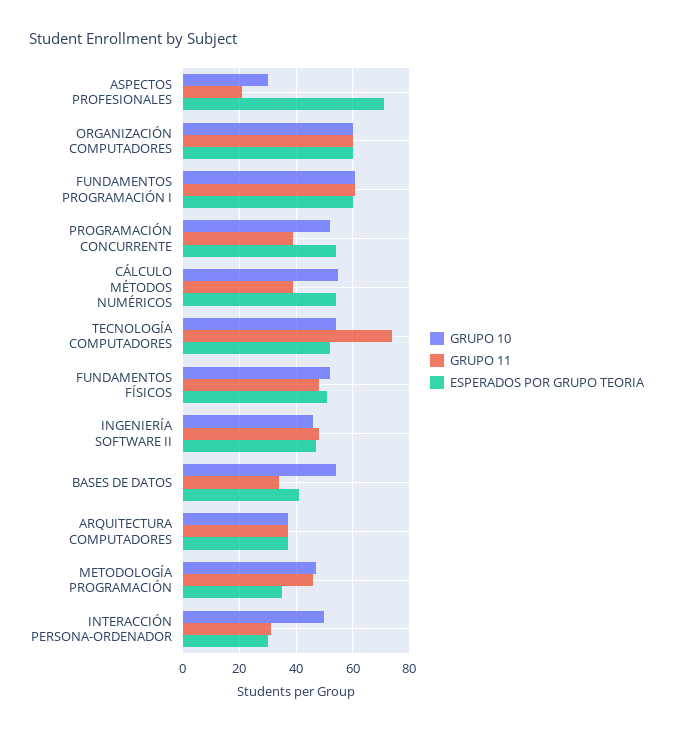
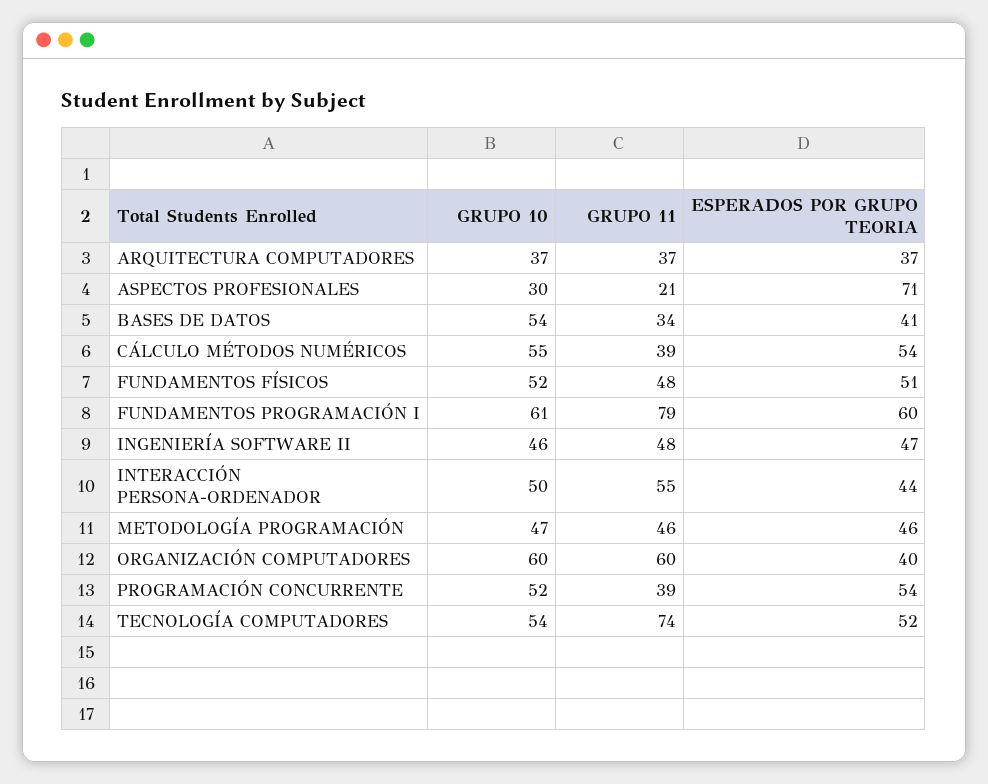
ESPERADOS POR GRUPO TEORIA, ORGANIZACIÓN COMPUTADORES: 60 -> 40
GRUPO 11, FUNDAMENTOS PROGRAMACIÓN I: 60 -> 79
ESPERADOS POR GRUPO TEORIA, METODOLOGÍA PROGRAMACIÓN: 35 -> 46
GRUPO 11, INTERACCIÓN PERSONA-ORDENADOR: 30 -> 55
ESPERADOS POR GRUPO TEORIA, INTERACCIÓN PERSONA-ORDENADOR: 30 -> 44

